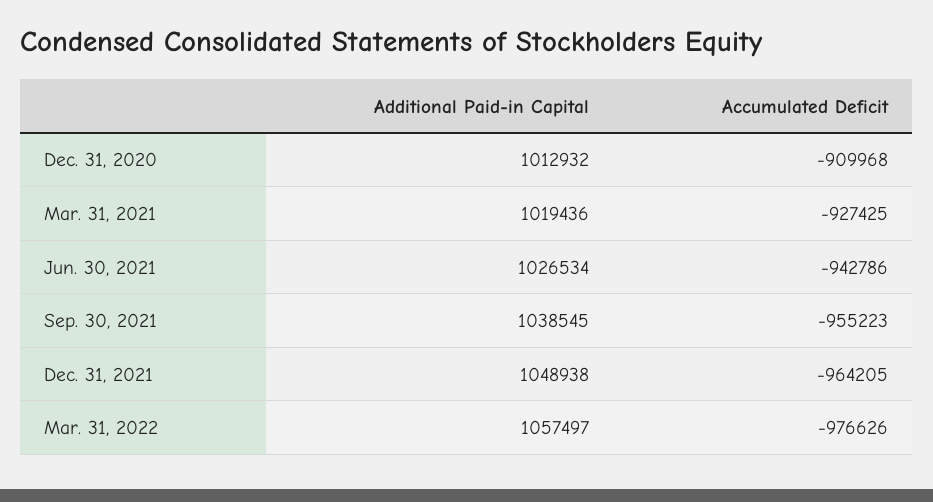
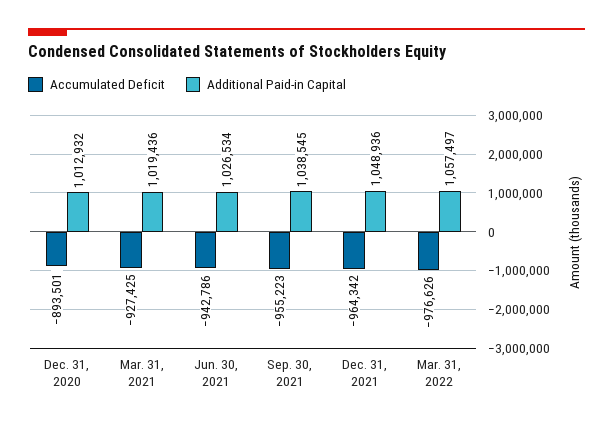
Accumulated Deficit, Dec. 31, 2020: -909968 -> -893501
Additional Paid-in Capital, Dec. 31, 2021: 1048938 -> 1048936
Accumulated Deficit, Dec. 31, 2021: -964205 -> -964342

